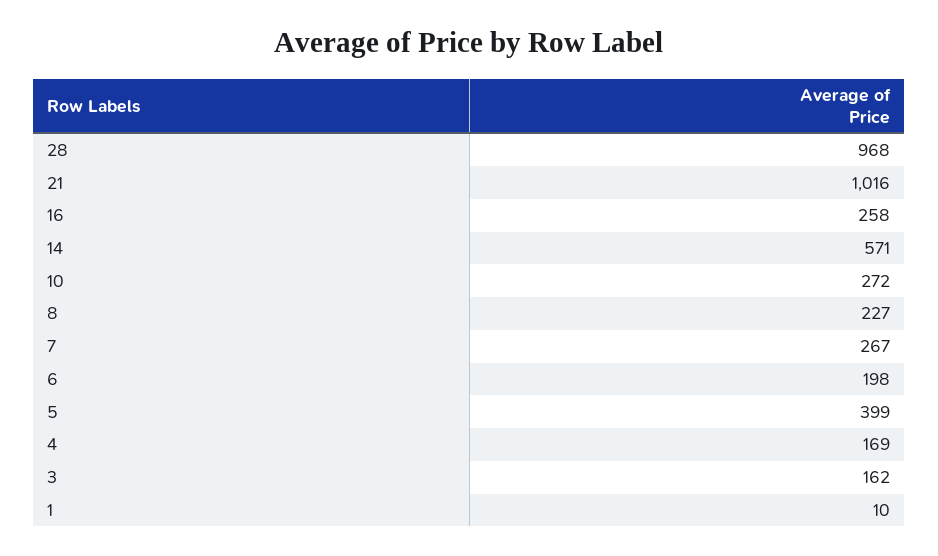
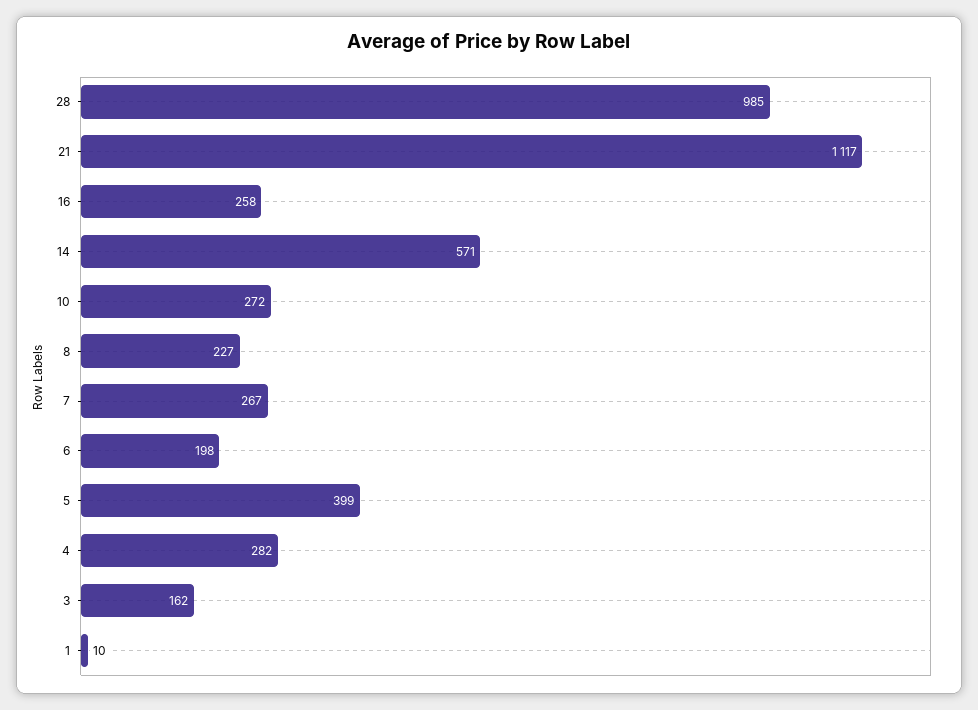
28: 968 -> 985
21: 1016 -> 1117
4: 169 -> 282

